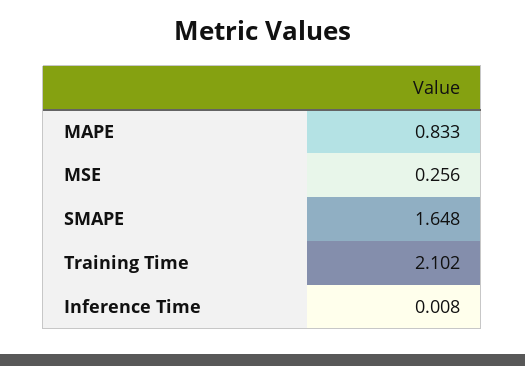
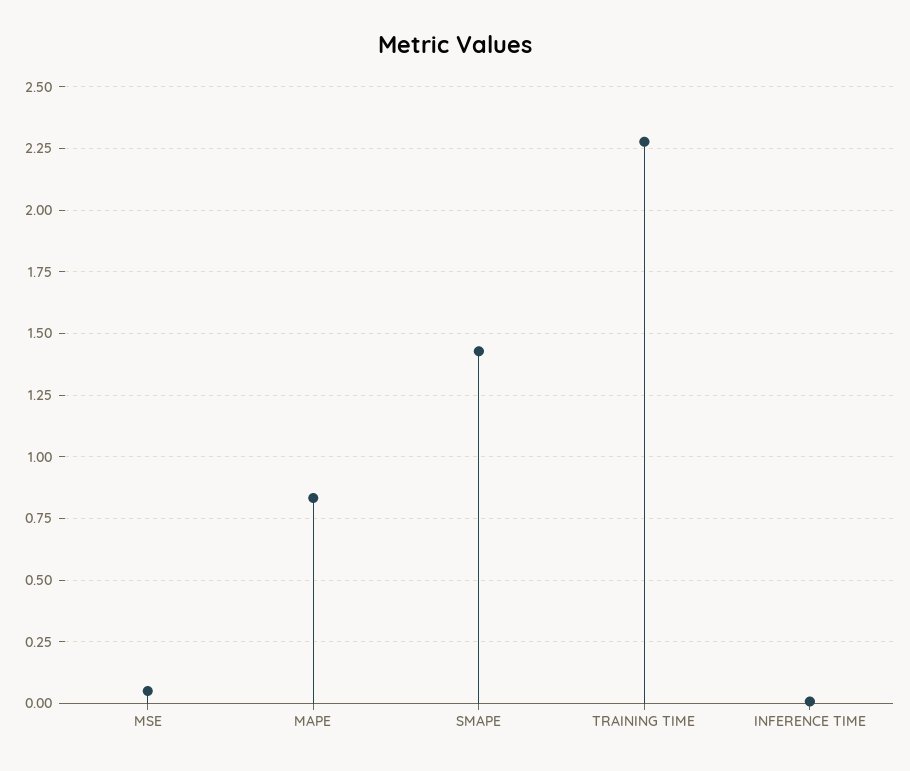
MSE: 0.256 -> 0.05
SMAPE: 1.648 -> 1.425
Training Time: 2.102 -> 2.275

